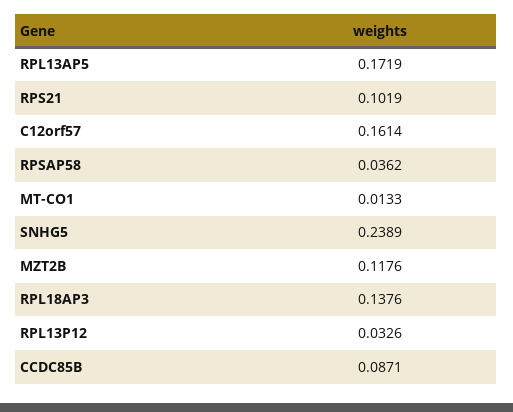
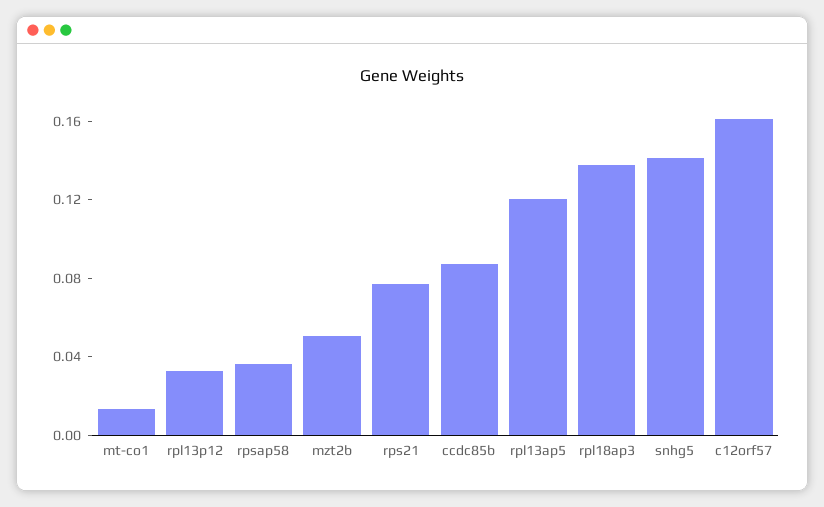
RPL13AP5: 0.1719 -> 0.12
RPS21: 0.1019 -> 0.08
SNHG5: 0.2389 -> 0.14
MZT2B: 0.1176 -> 0.05

